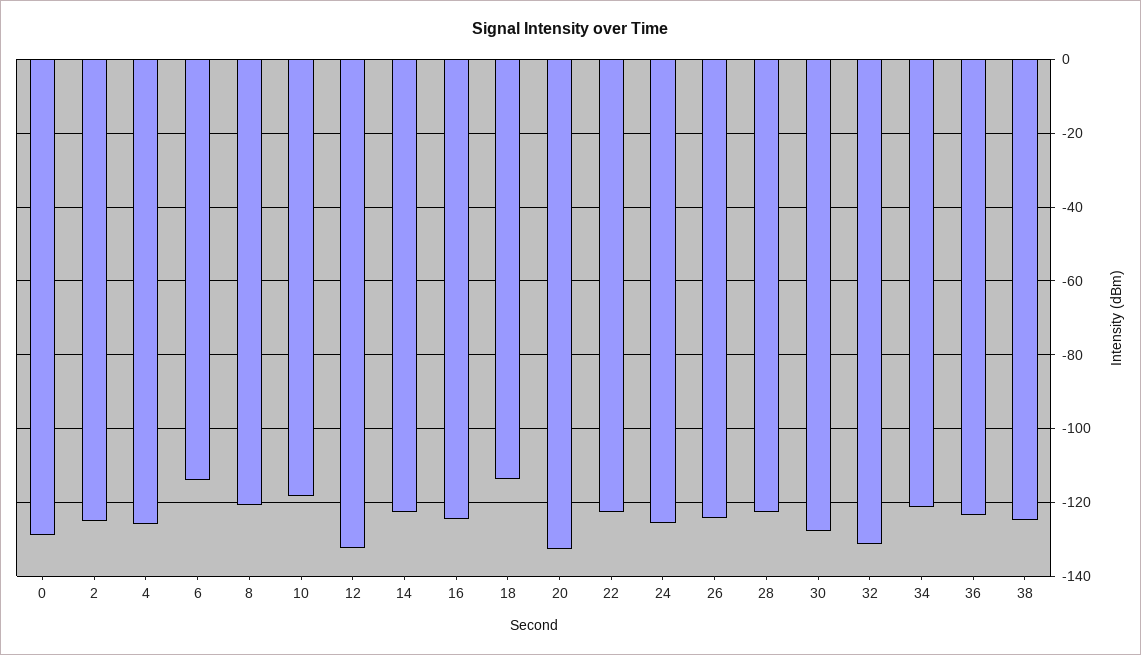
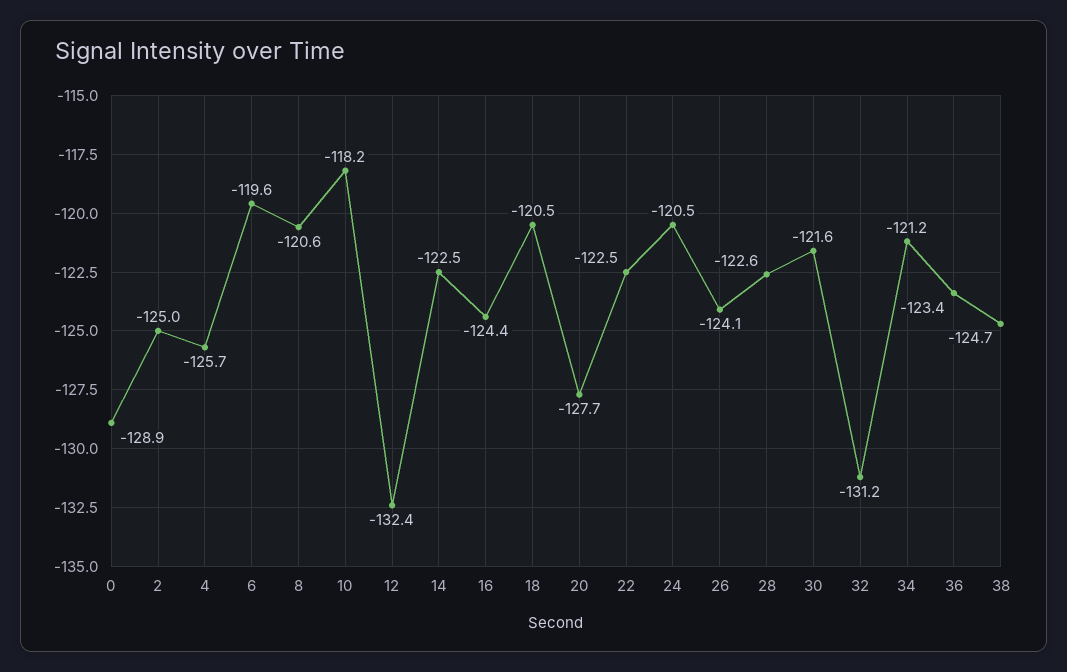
6: -114 -> -119.6
18: -114 -> -120.5
20: -132 -> -127.7
24: -126 -> -120.5
30: -128 -> -121.6

